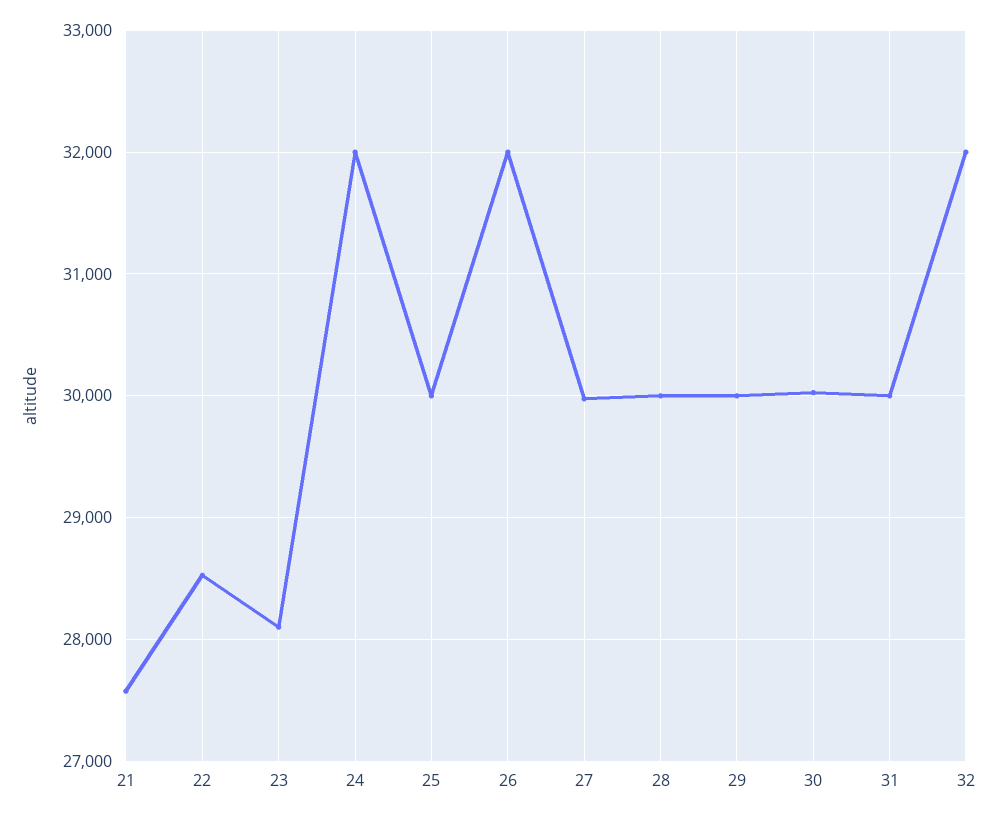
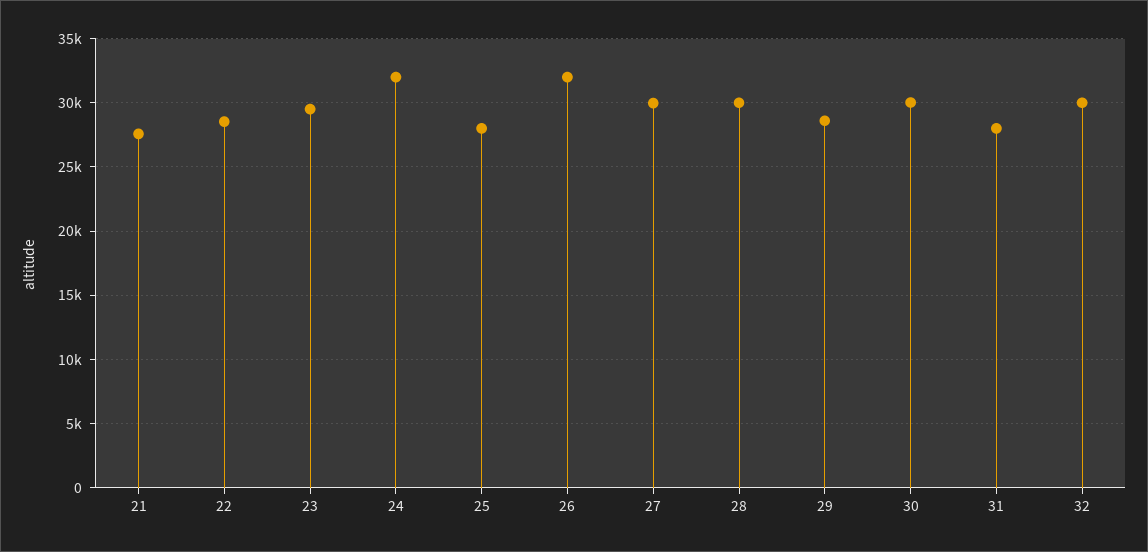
23: 28100 -> 29500
25: 30000 -> 28000
29: 30000 -> 28500
31: 30000 -> 28000
32: 32000 -> 30000

